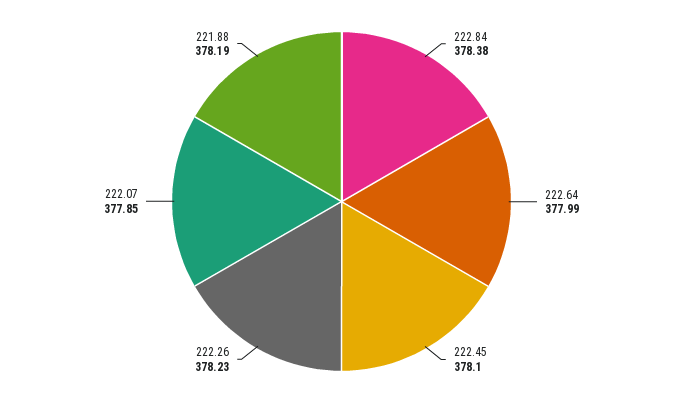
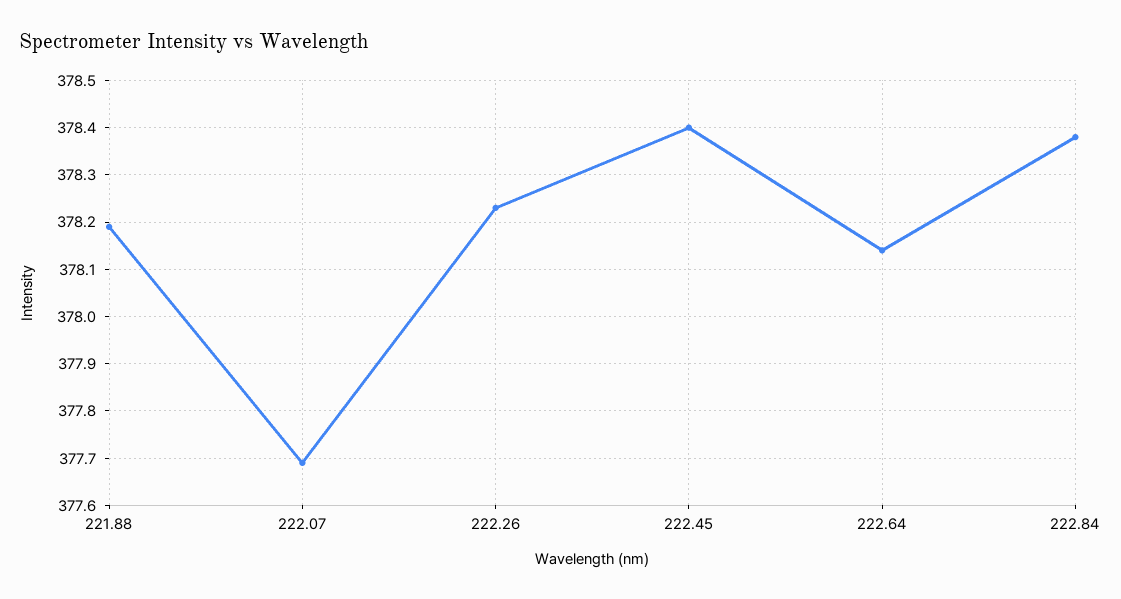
222.64: 377.99 -> 378.15
222.45: 378.1 -> 378.4
222.07: 377.85 -> 377.7

